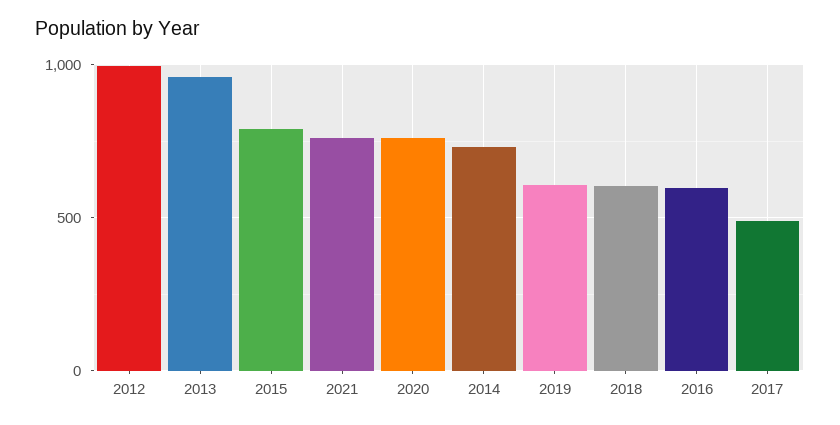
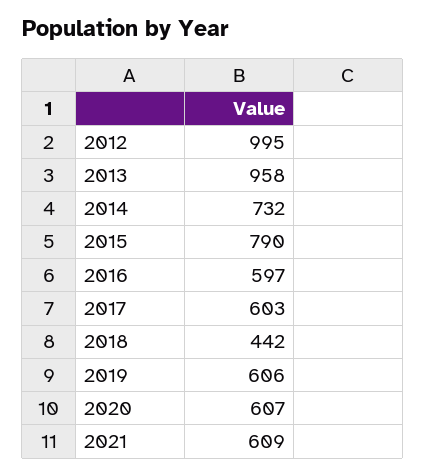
2021: 750 -> 609
2020: 750 -> 607
2018: 600 -> 442
2017: 500 -> 603

